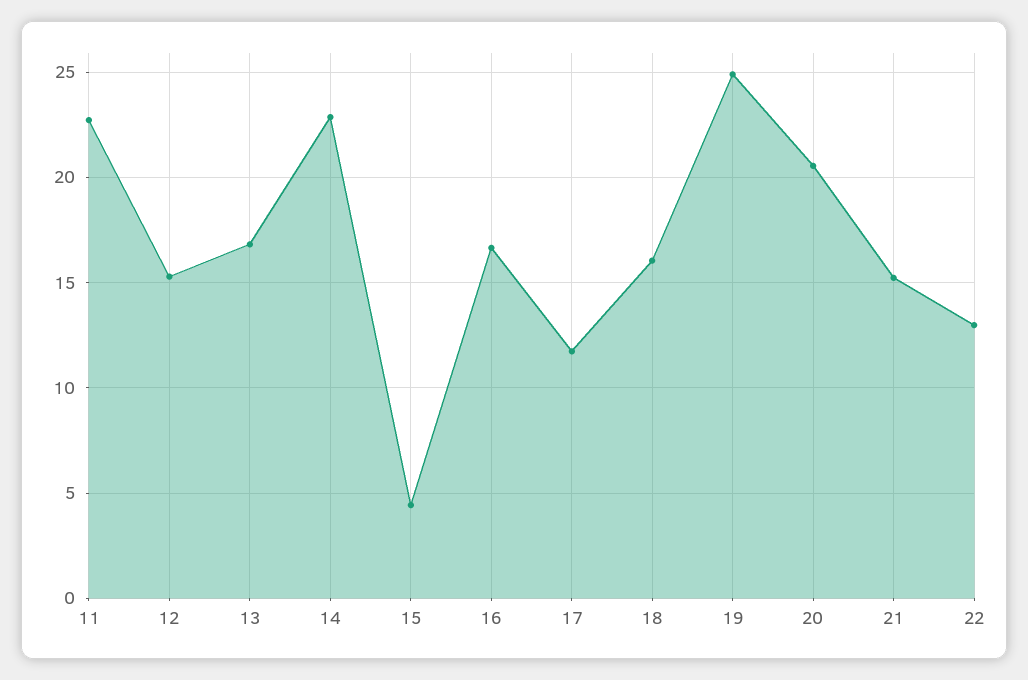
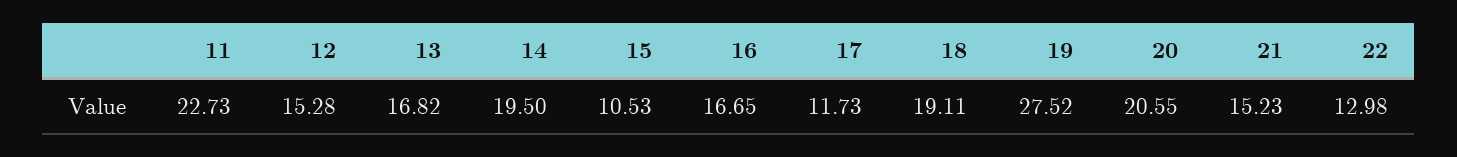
14: 23 -> 19.5
15: 4.5 -> 10.53
18: 16 -> 19.11
19: 25 -> 27.52

